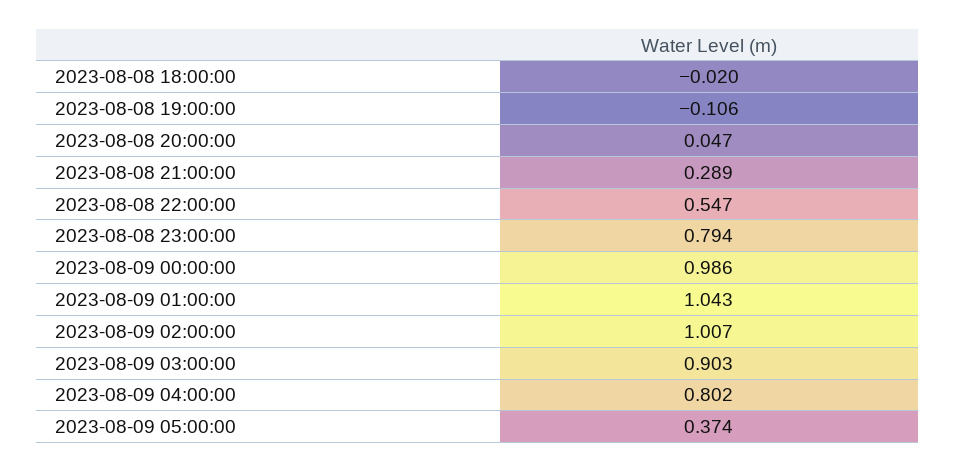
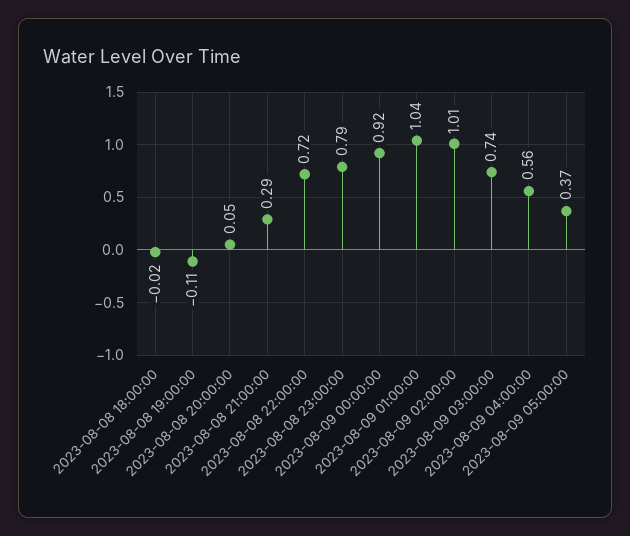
2023-08-08 22:00:00: 0.547 -> 0.72
2023-08-09 00:00:00: 0.986 -> 0.92
2023-08-09 03:00:00: 0.903 -> 0.74
2023-08-09 04:00:00: 0.802 -> 0.56

